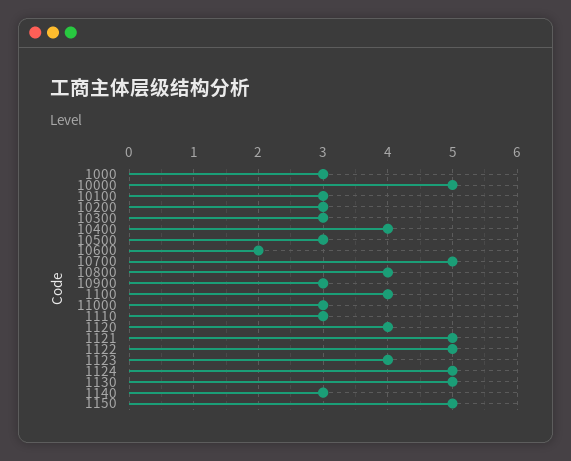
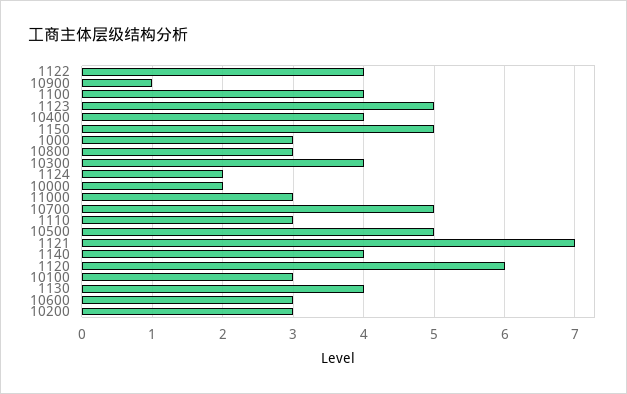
10000: 5 -> 2
10300: 3 -> 4
10500: 3 -> 5
10600: 2 -> 3
10800: 4 -> 3
10900: 3 -> 1
1120: 4 -> 6
1121: 5 -> 7
1122: 5 -> 4
1123: 4 -> 5
1124: 5 -> 2
1130: 5 -> 4
1140: 3 -> 4

